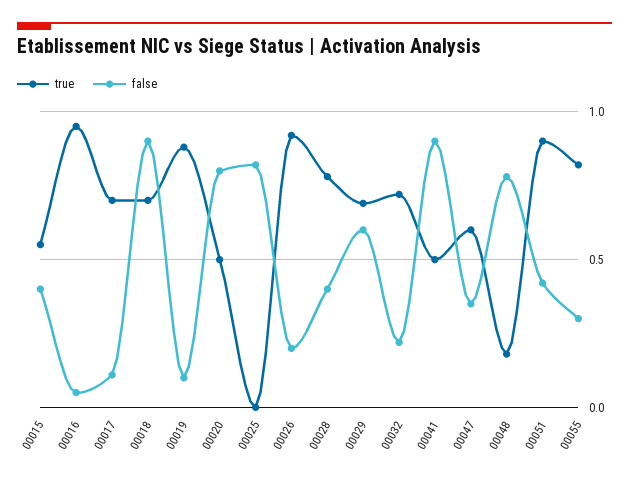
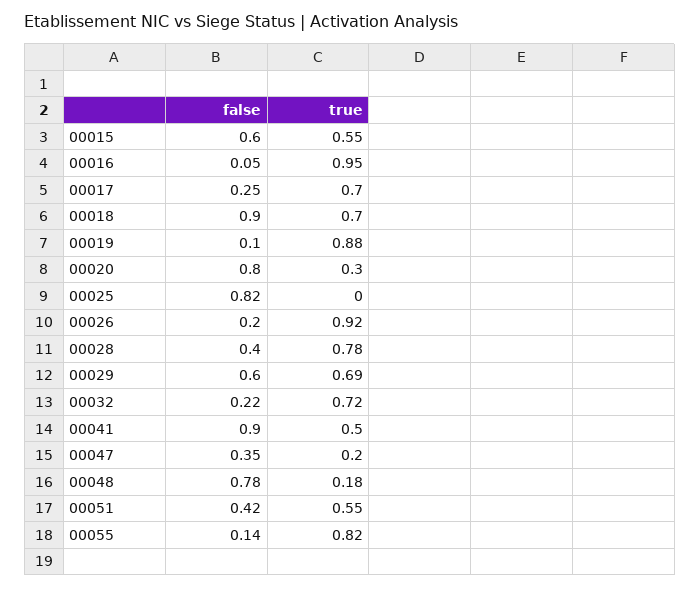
false, 00015: 0.4 -> 0.6
false, 00017: 0.1 -> 0.25
true, 00020: 0.5 -> 0.3
true, 00047: 0.6 -> 0.2
true, 00051: 0.9 -> 0.55
false, 00055: 0.3 -> 0.14

